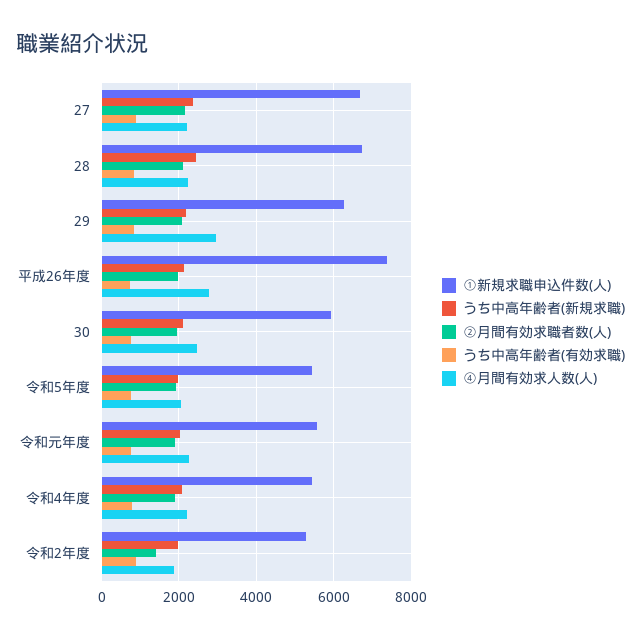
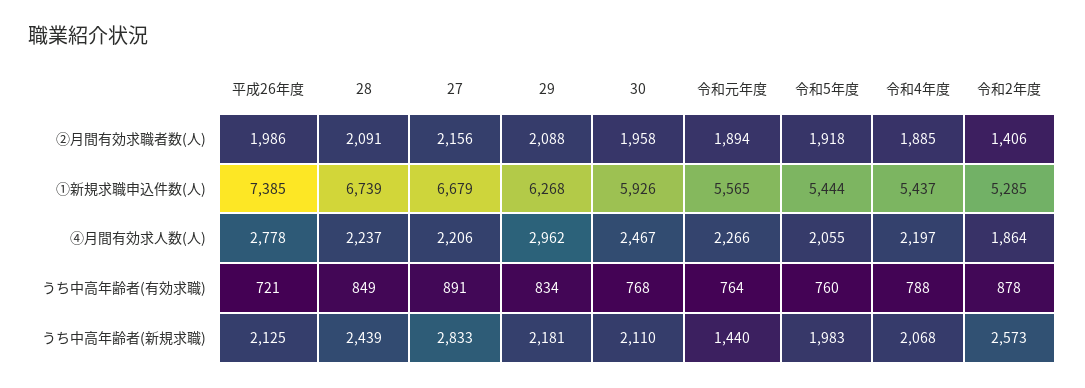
うち中高年齢者(新規求職), 27: 2400 -> 2833
うち中高年齢者(新規求職), 令和元年度: 2000 -> 1440
うち中高年齢者(新規求職), 令和2年度: 2000 -> 2573

